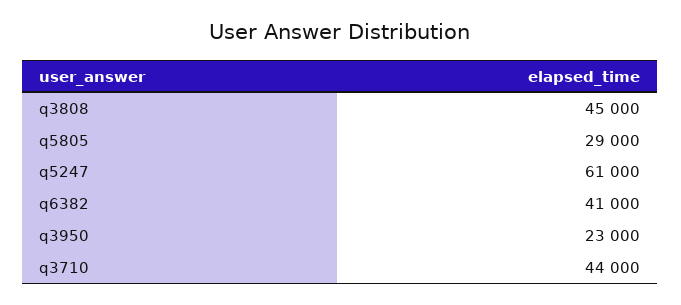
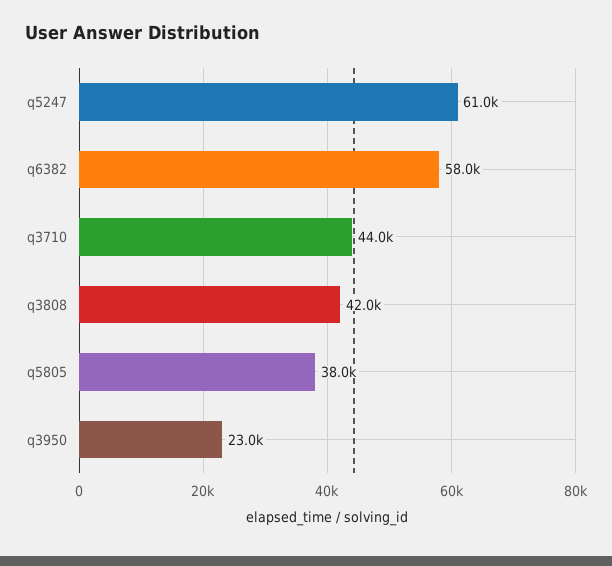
q3808: 45000 -> 42000
q5805: 29000 -> 38000
q6382: 41000 -> 58000

